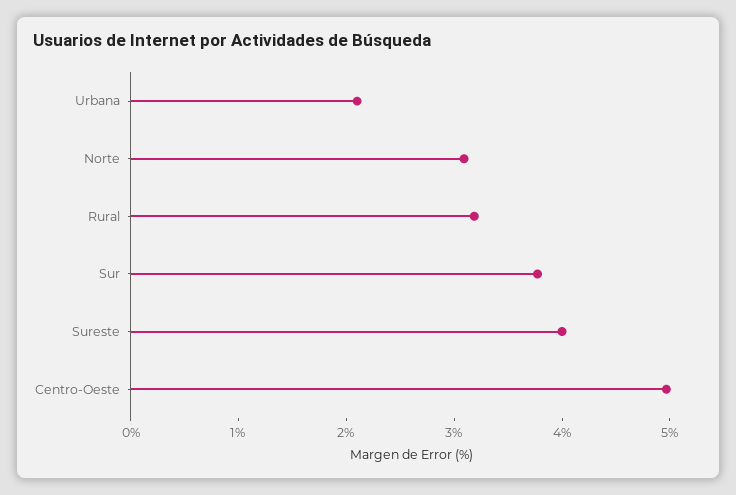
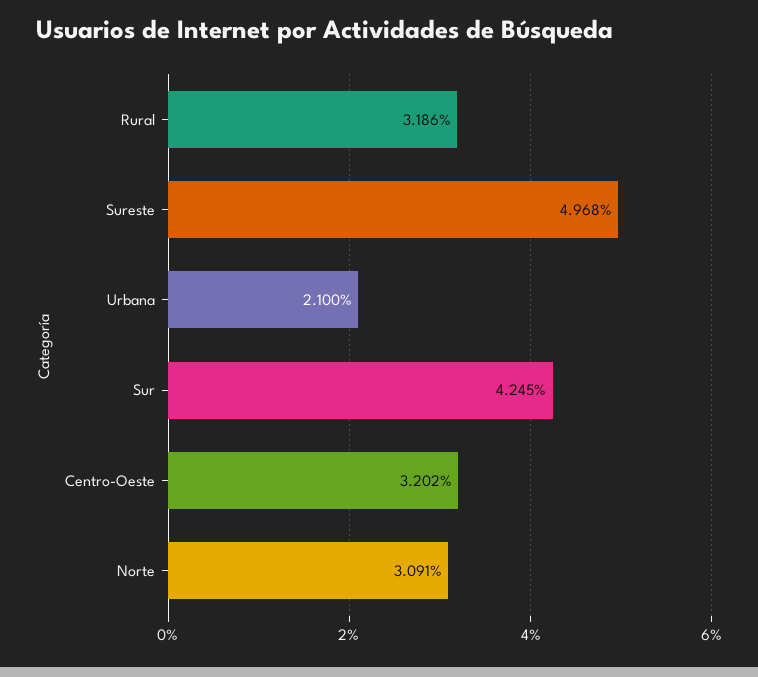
Sur: 3.8 -> 4.245
Sureste: 4 -> 4.968
Centro-Oeste: 5 -> 3.202

